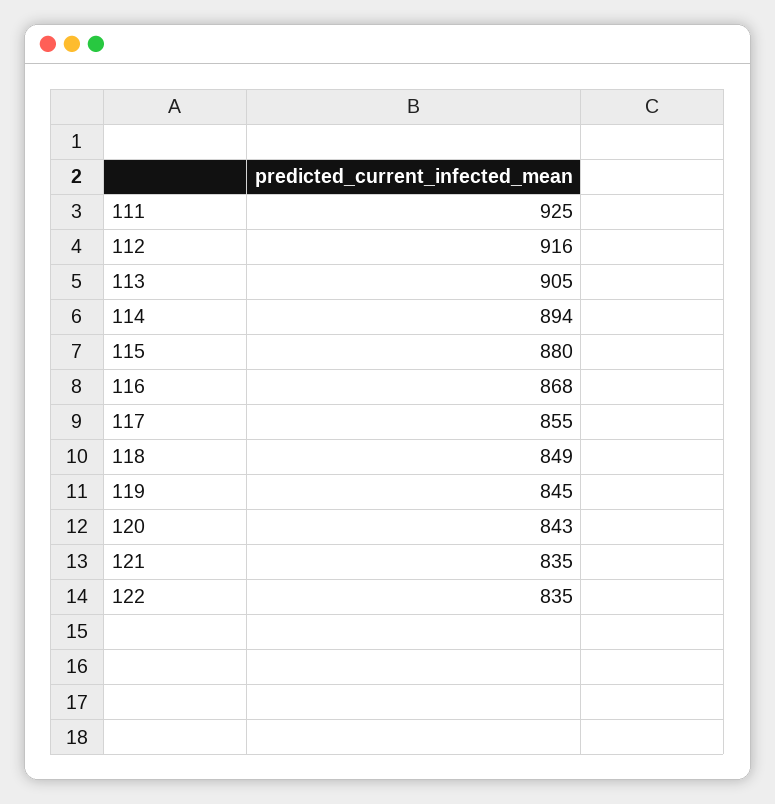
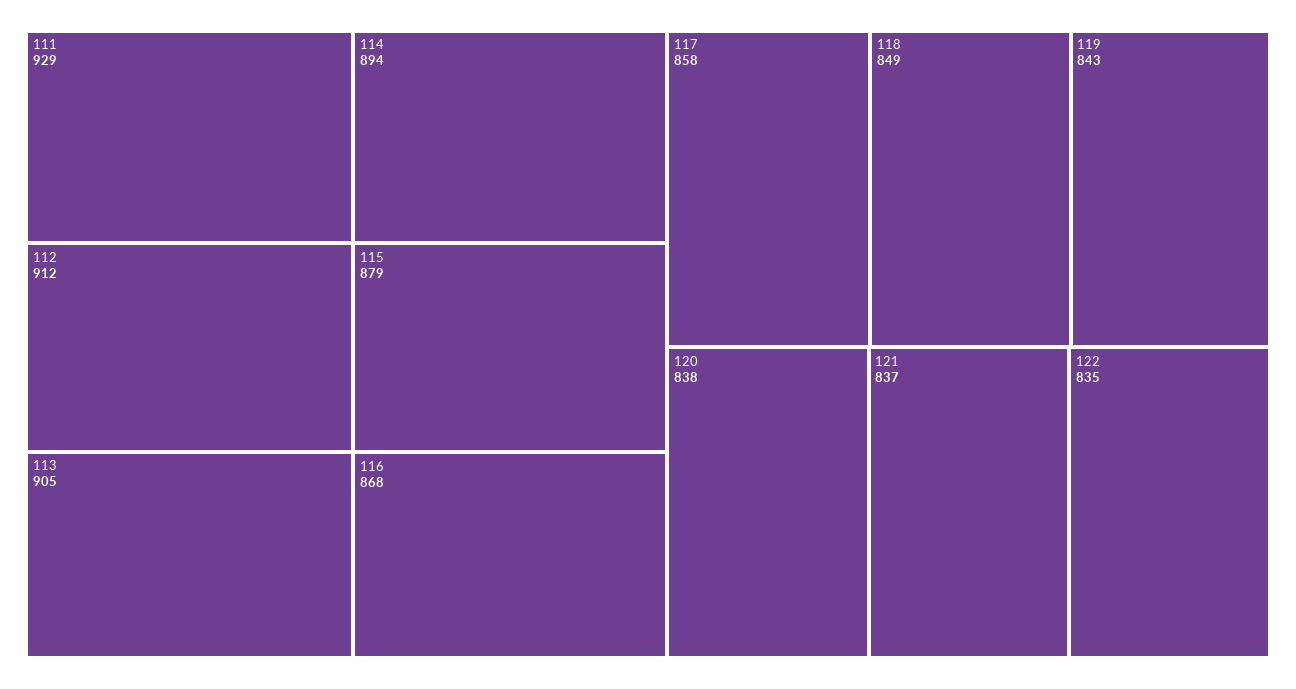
111: 925 -> 929
112: 916 -> 912
115: 880 -> 879
117: 855 -> 858
119: 845 -> 843
120: 843 -> 838
121: 835 -> 837

